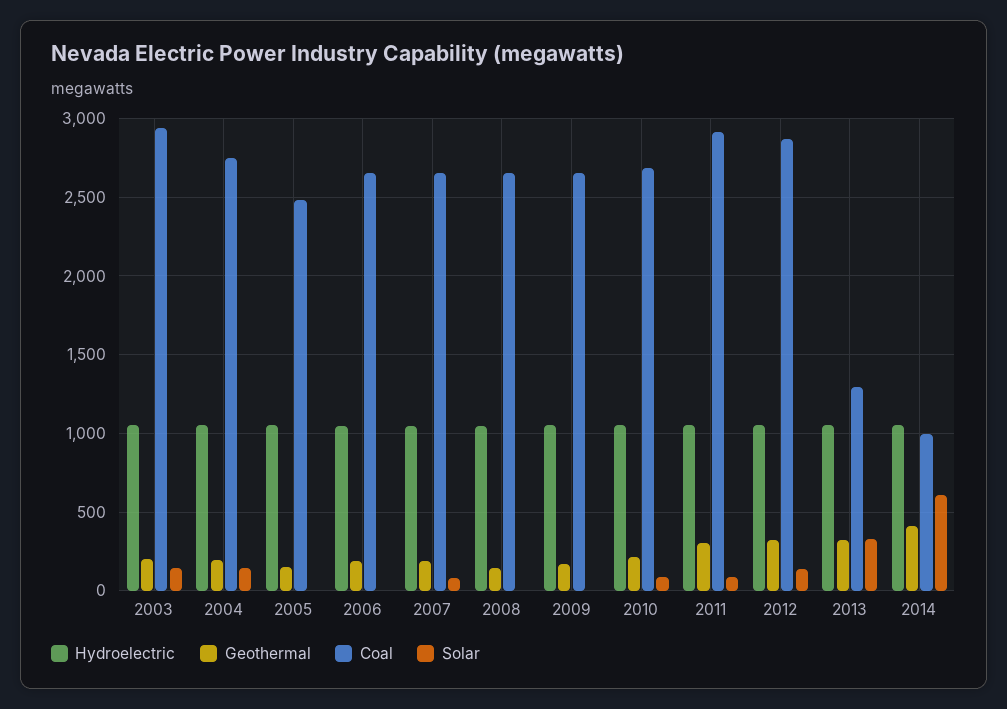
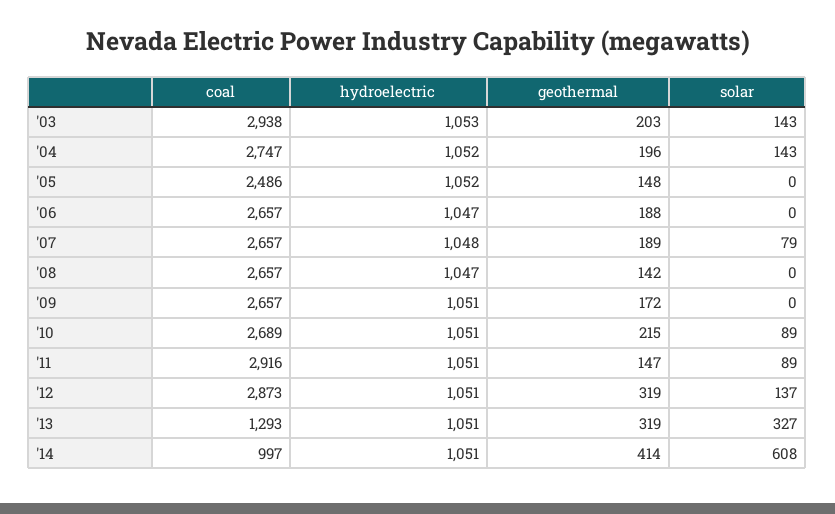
Geothermal, 2011: 300 -> 147

